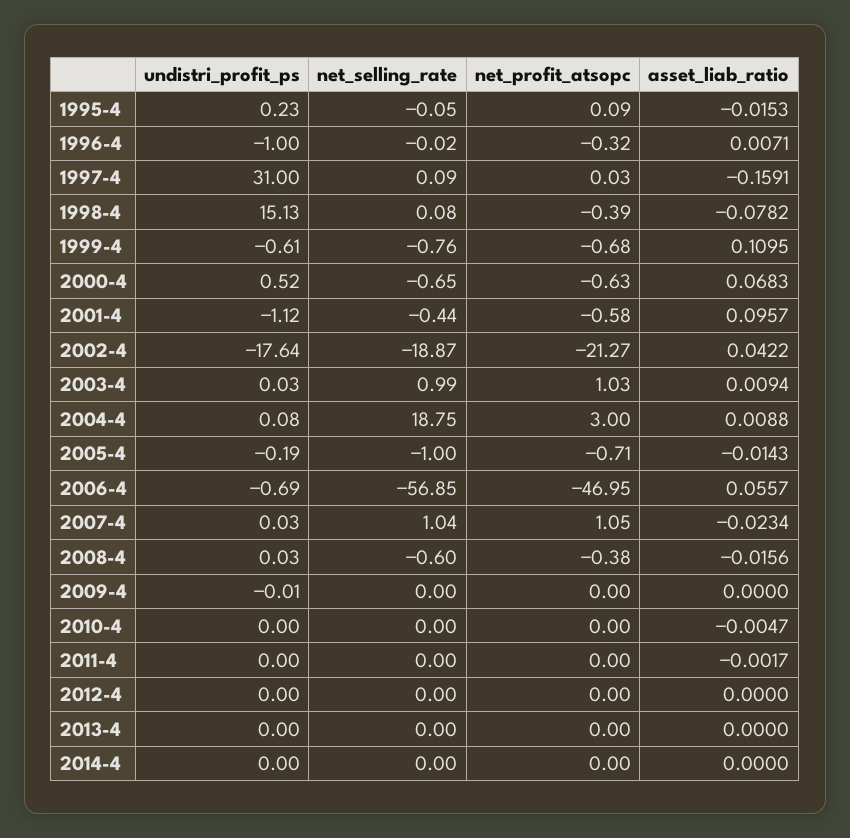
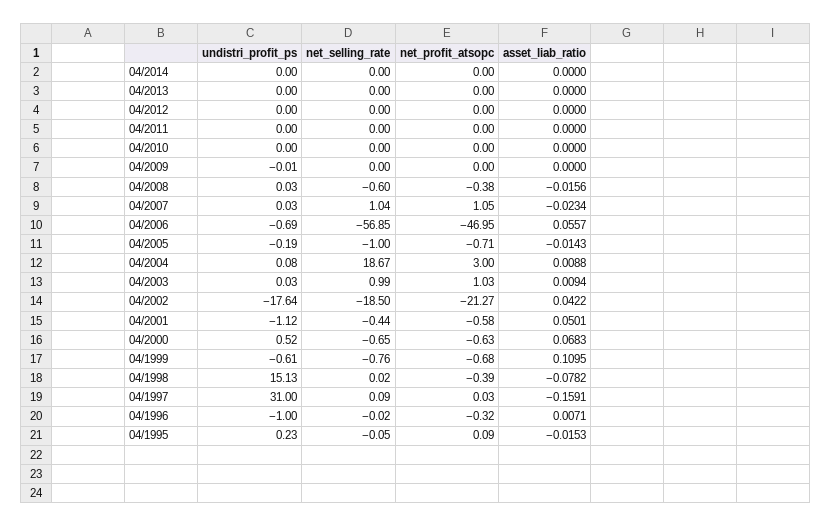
net_selling_rate, 1998-4: 0.08 -> 0.02
asset_liab_ratio, 2001-4: 0.0957 -> 0.0501
net_selling_rate, 2002-4: -18.87 -> -18.5
net_selling_rate, 2004-4: 18.75 -> 18.67
asset_liab_ratio, 2010-4: -0.0047 -> 0
asset_liab_ratio, 2011-4: -0.0017 -> 0

